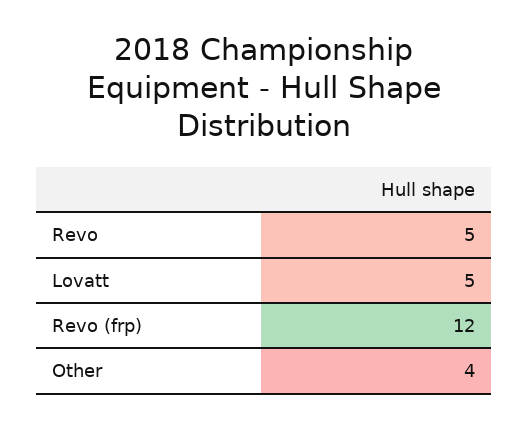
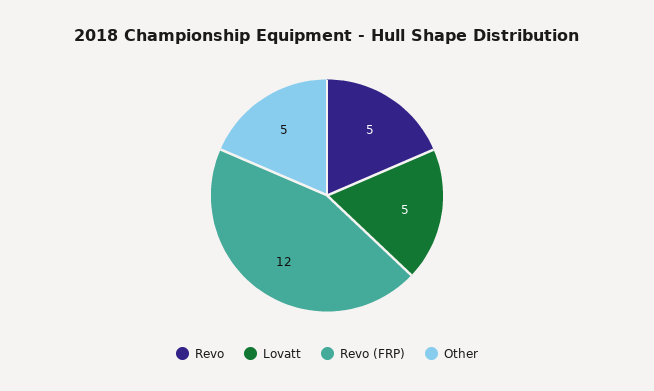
Other: 4 -> 5

